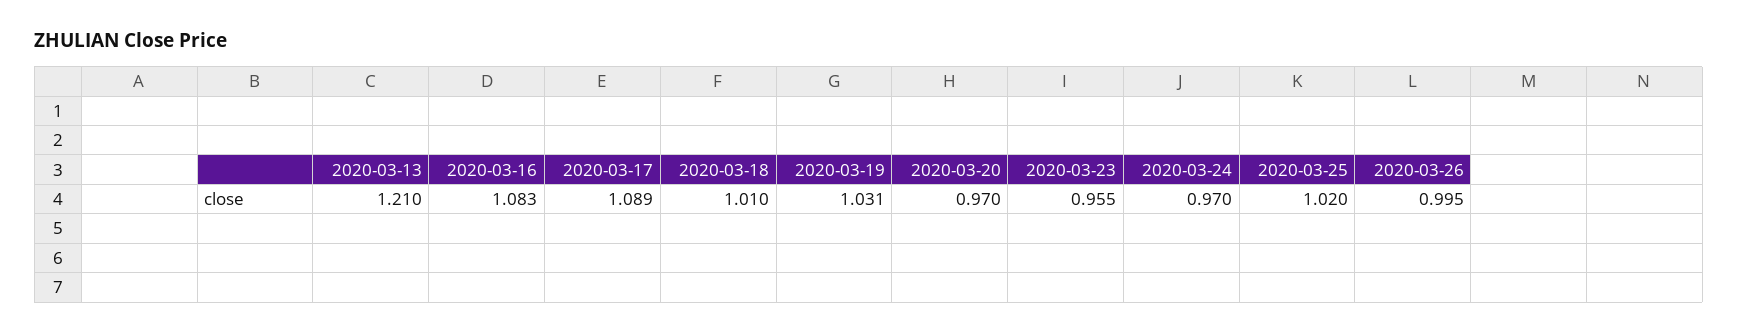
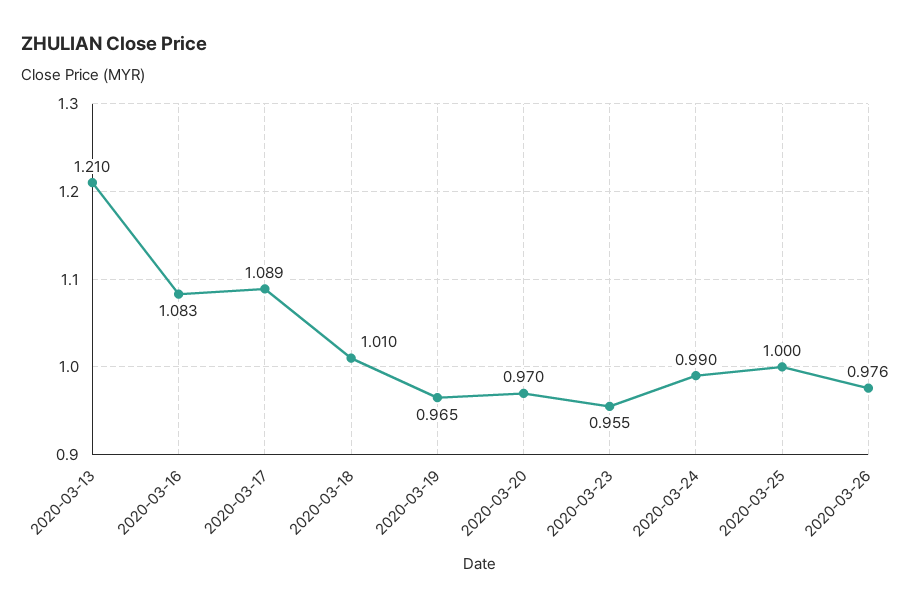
2020-03-19: 1.031 -> 0.965
2020-03-24: 0.97 -> 0.99
2020-03-25: 1.02 -> 1
2020-03-26: 0.995 -> 0.976

